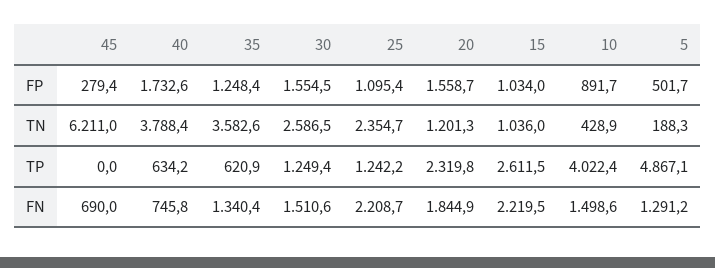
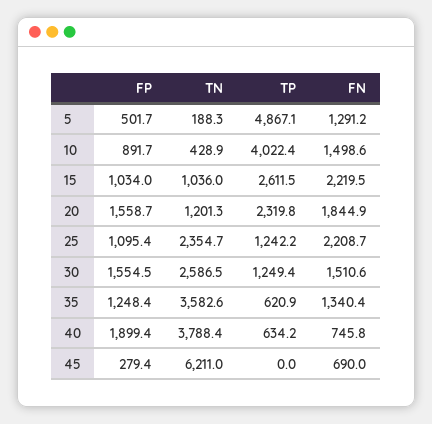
40, FP: 1732.6 -> 1899.4

